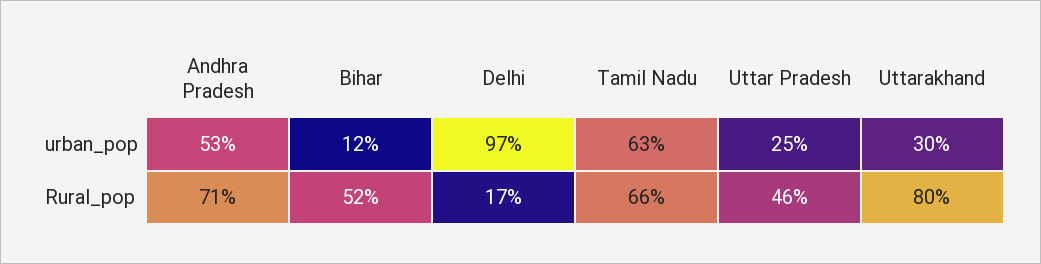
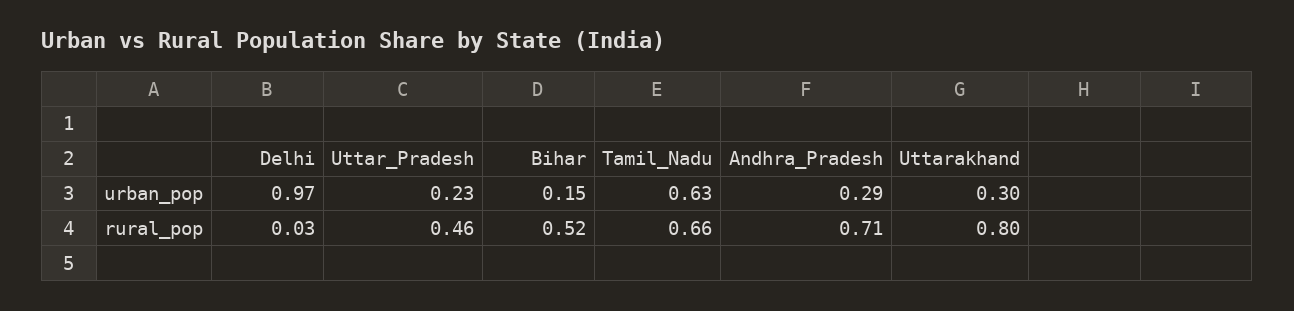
Andhra Pradesh, urban_pop: 0.53 -> 0.29
Bihar, urban_pop: 0.12 -> 0.15
Uttar Pradesh, urban_pop: 0.25 -> 0.23
Delhi, Rural_pop: 0.17 -> 0.03

